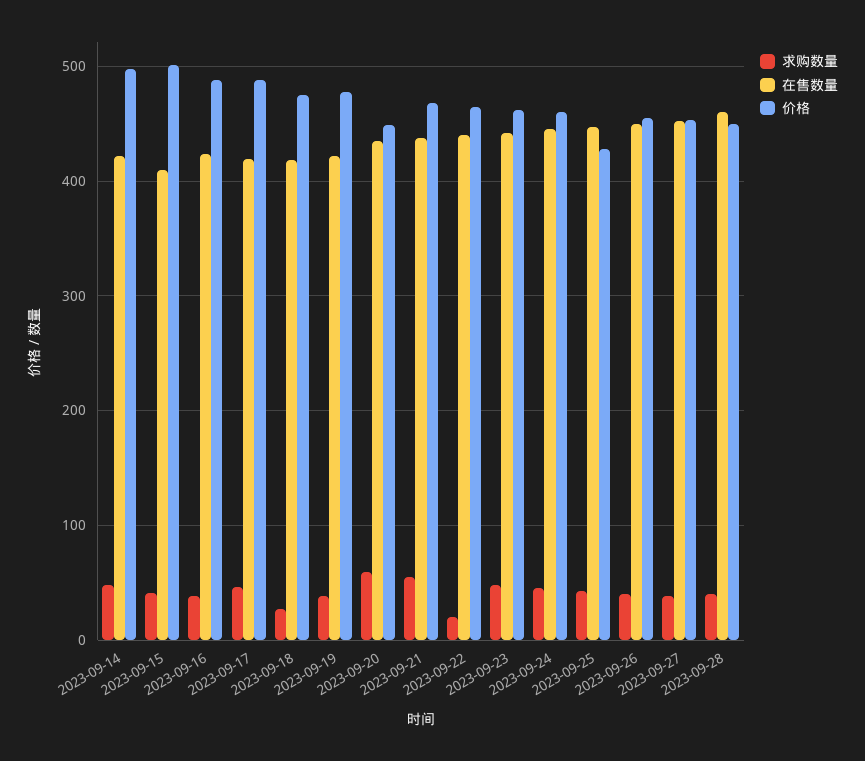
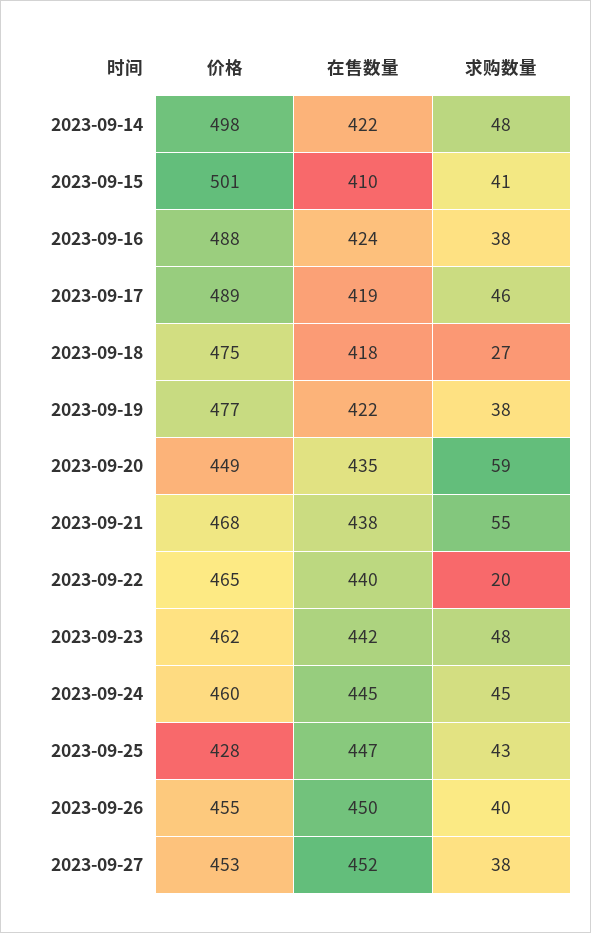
求购数量, 2023-09-28: 40 -> none
在售数量, 2023-09-28: 460 -> none
价格, 2023-09-28: 450 -> none

